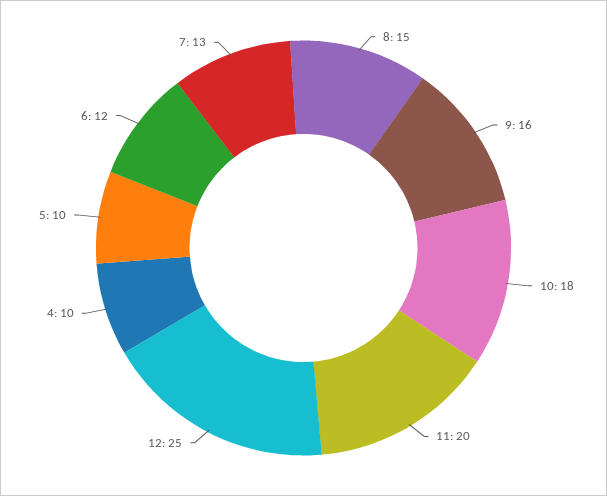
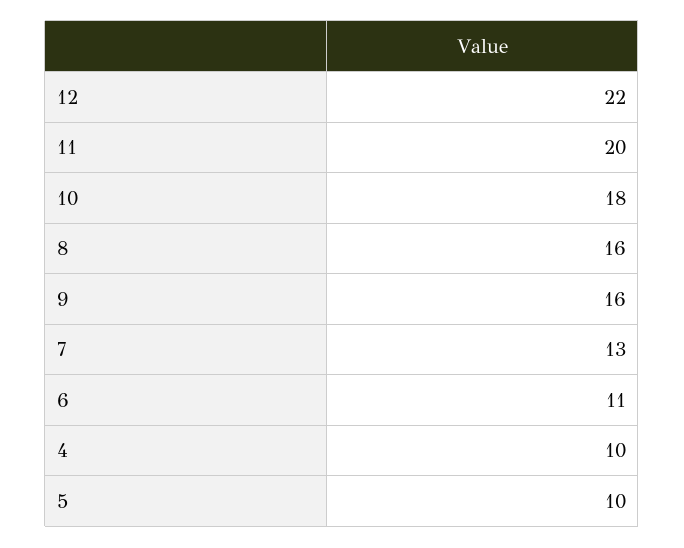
8: 15 -> 16
12: 25 -> 22
6: 12 -> 11

